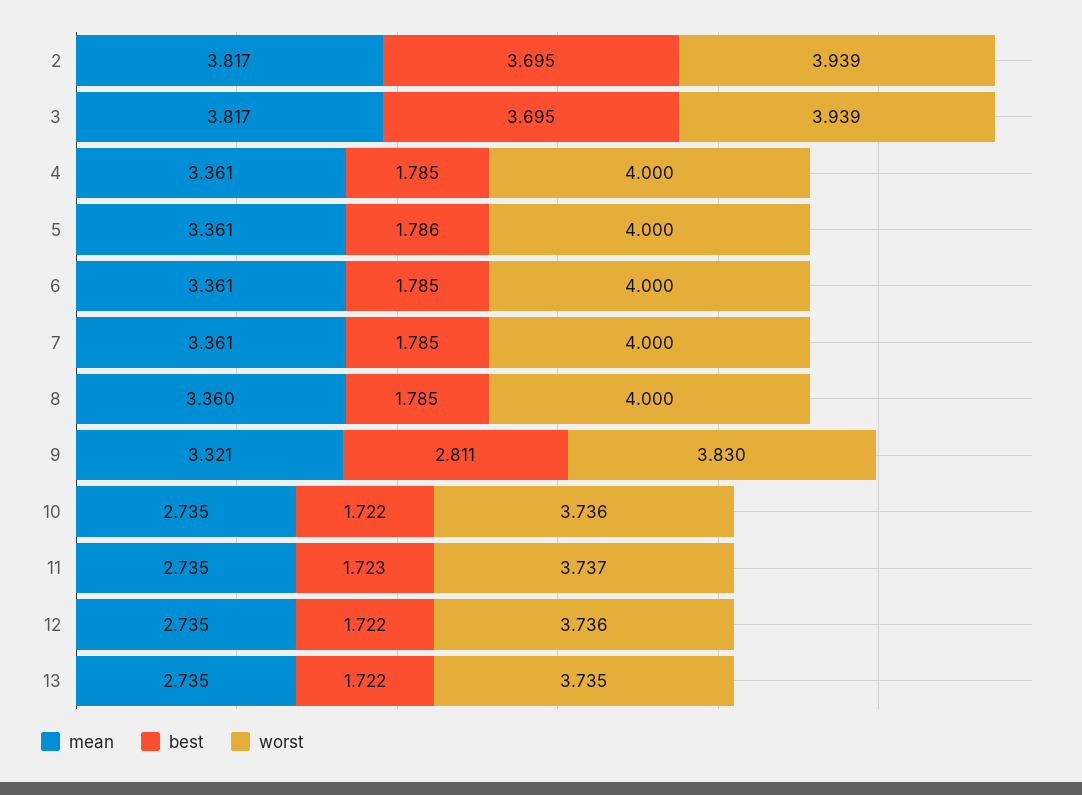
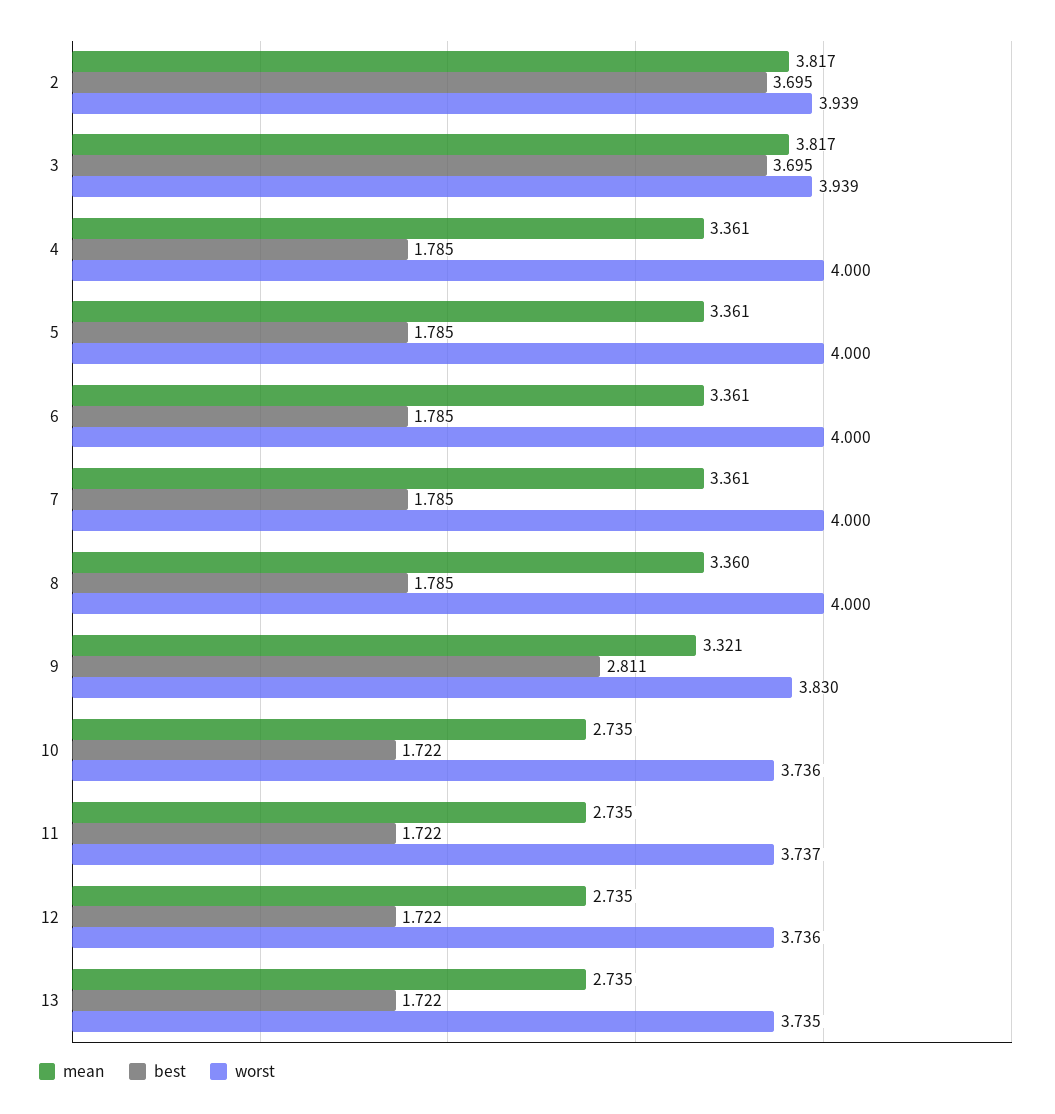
best, 5: 1.786 -> 1.785
best, 11: 1.723 -> 1.722

